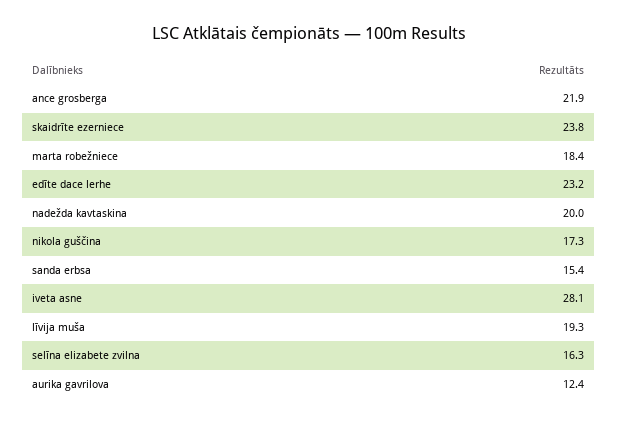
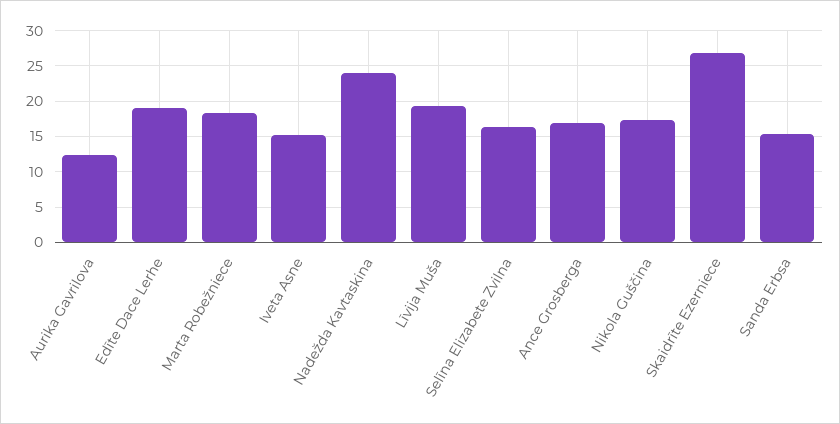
ance grosberga: 21.9 -> 17
skaidrīte ezerniece: 23.8 -> 27
edīte dace lerhe: 23.2 -> 19
nadežda kavtaskina: 20 -> 24
iveta asne: 28.1 -> 15

